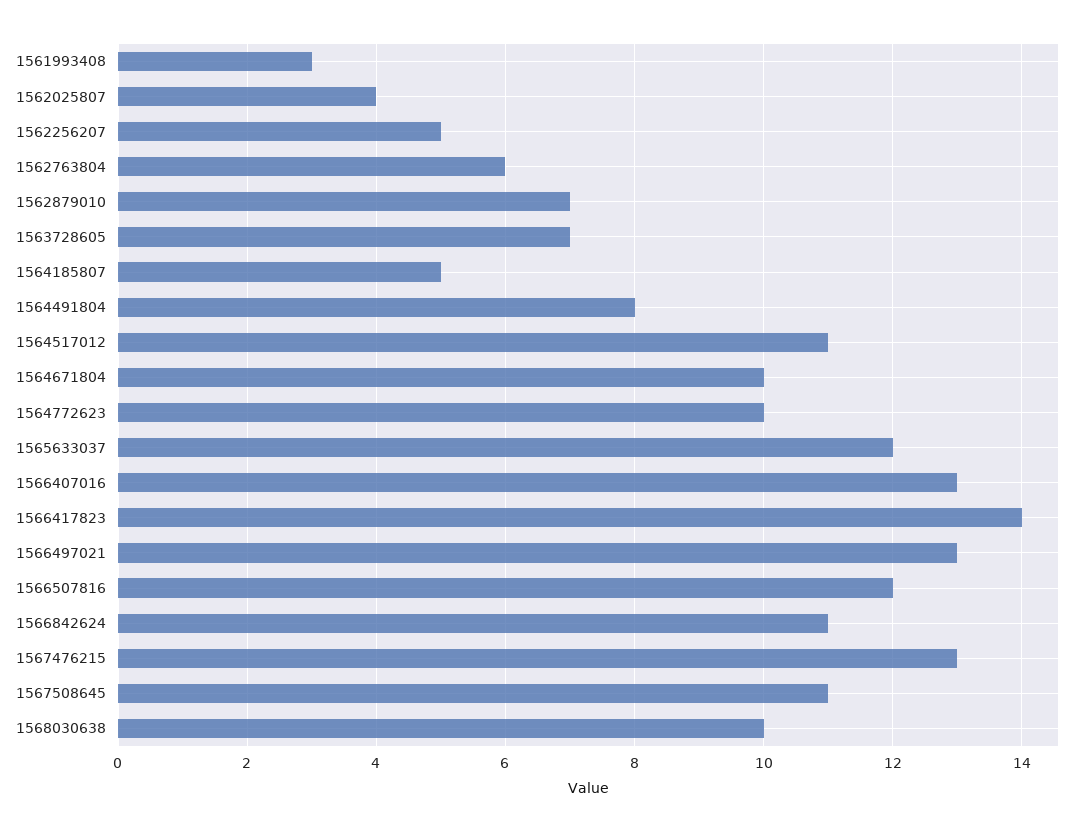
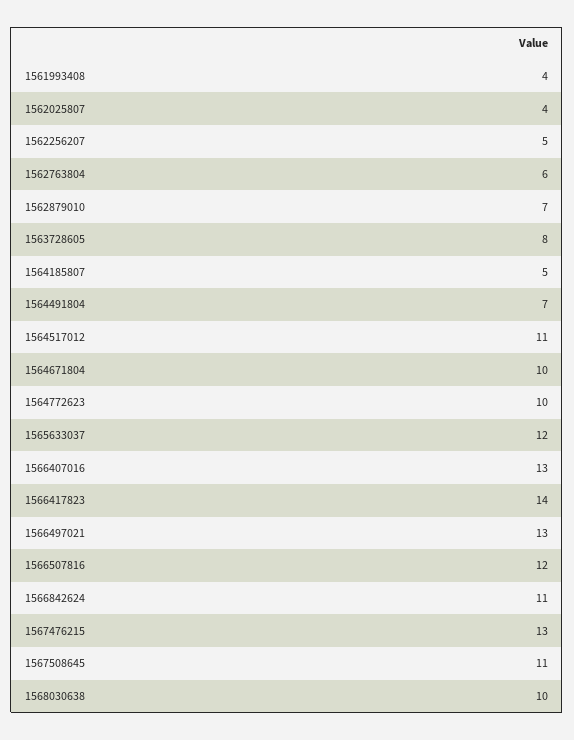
1561993408: 3 -> 4
1563728605: 7 -> 8
1564491804: 8 -> 7

